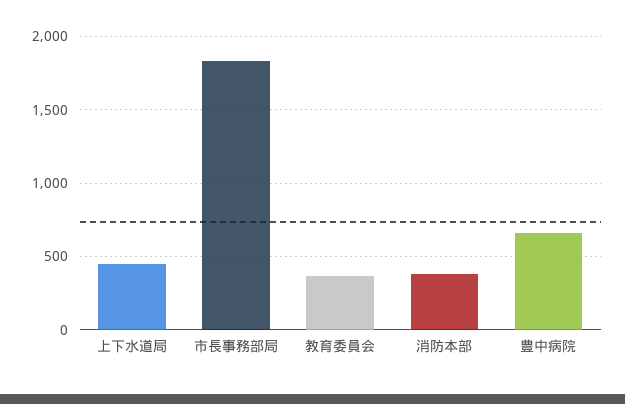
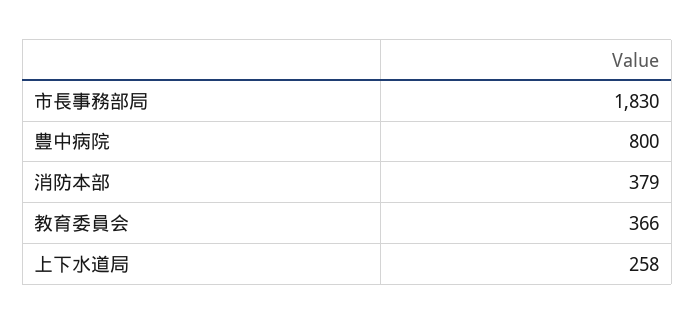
上下水道局: 450 -> 258
豊中病院: 650 -> 800

